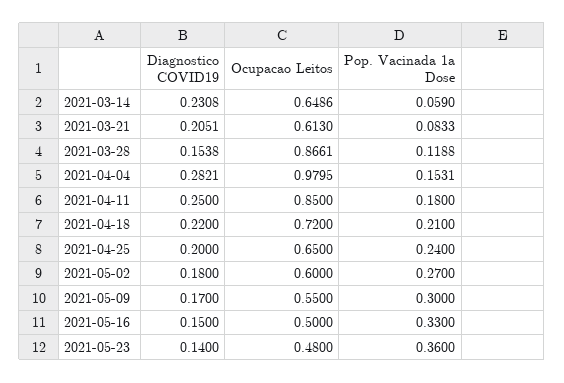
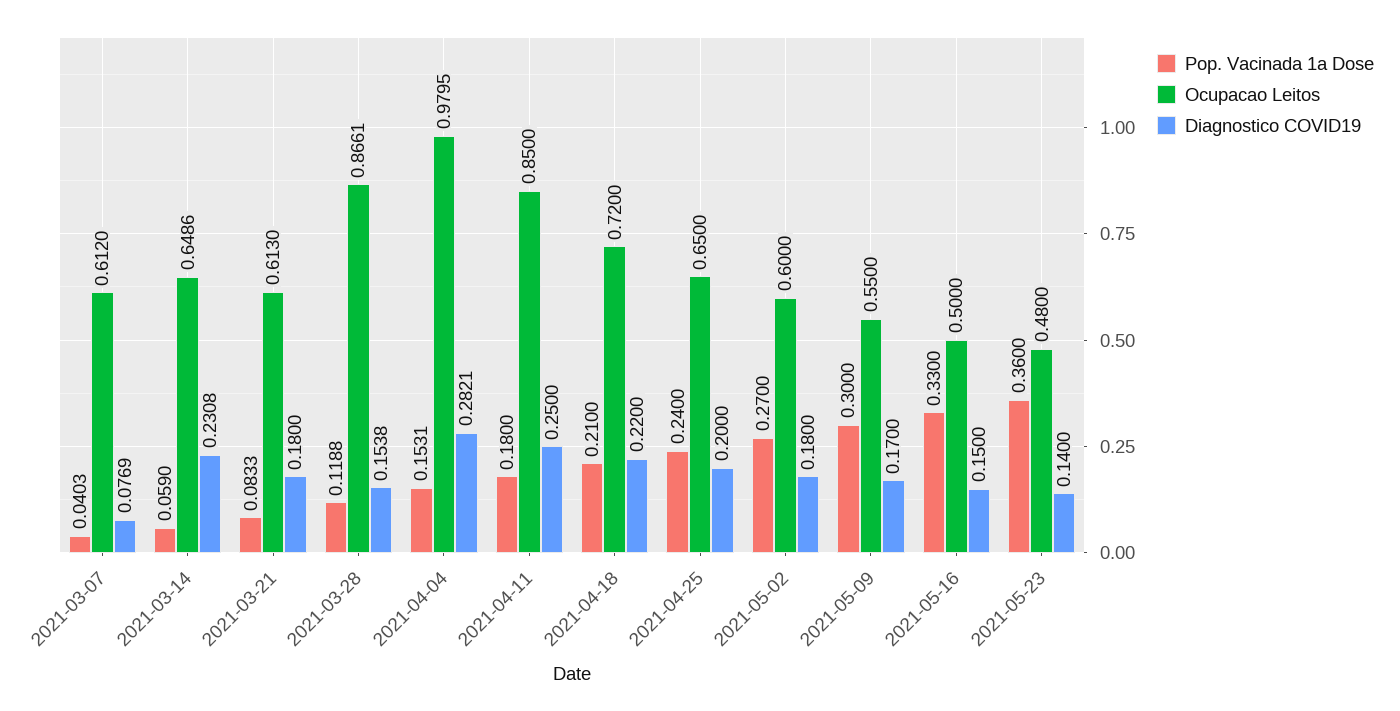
Diagnostico COVID19, 2021-03-21: 0.2051 -> 0.18
Pop. Vacinada 1a Dose, 2021-03-07: none -> 0.0403
Ocupacao Leitos, 2021-03-07: none -> 0.612
Diagnostico COVID19, 2021-03-07: none -> 0.0769

